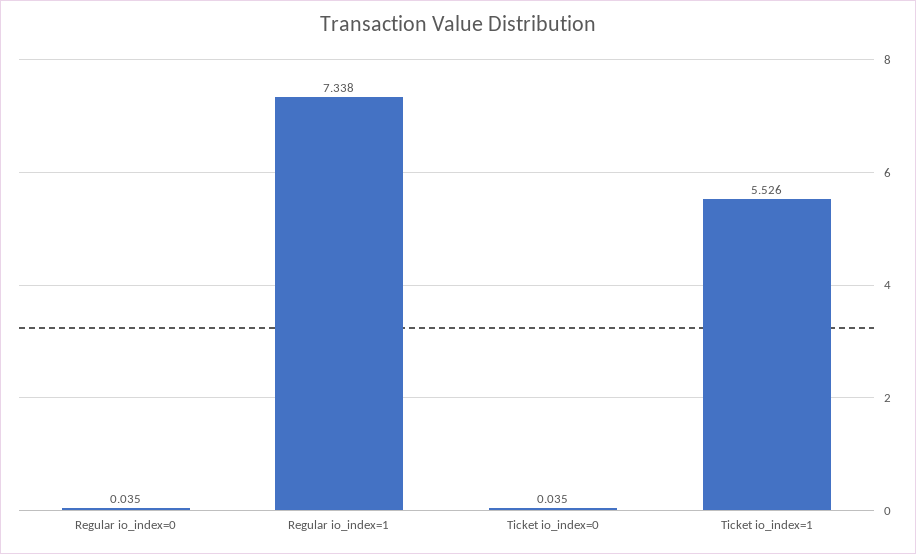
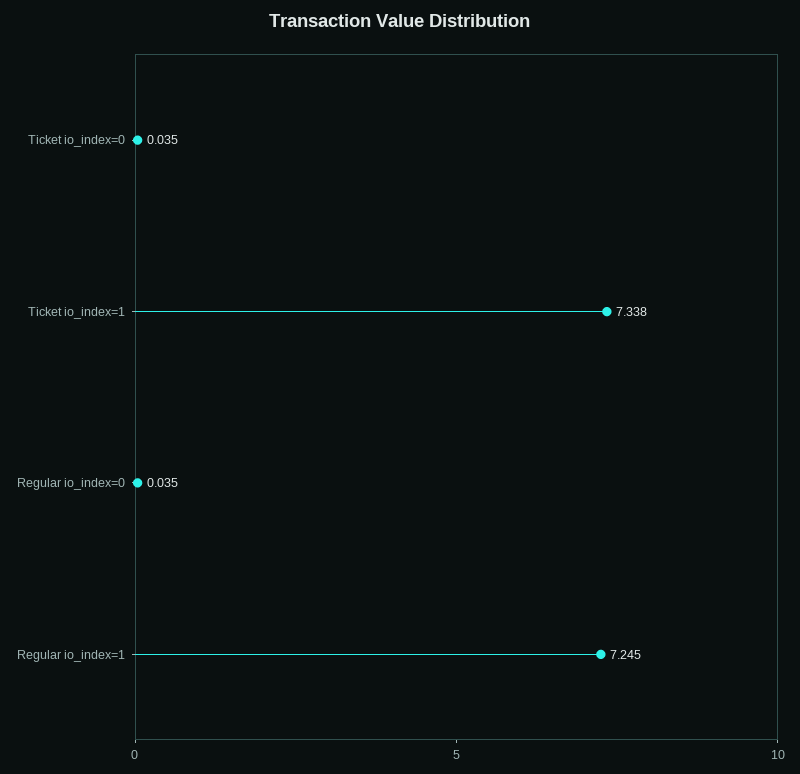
Regular io_index=1: 7.338 -> 7.245
Ticket io_index=1: 5.526 -> 7.338

